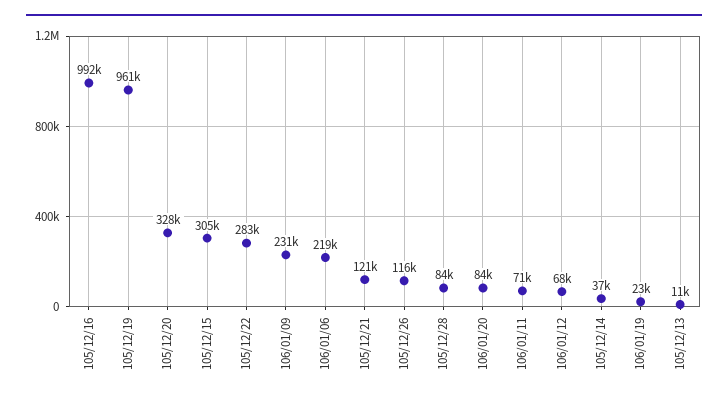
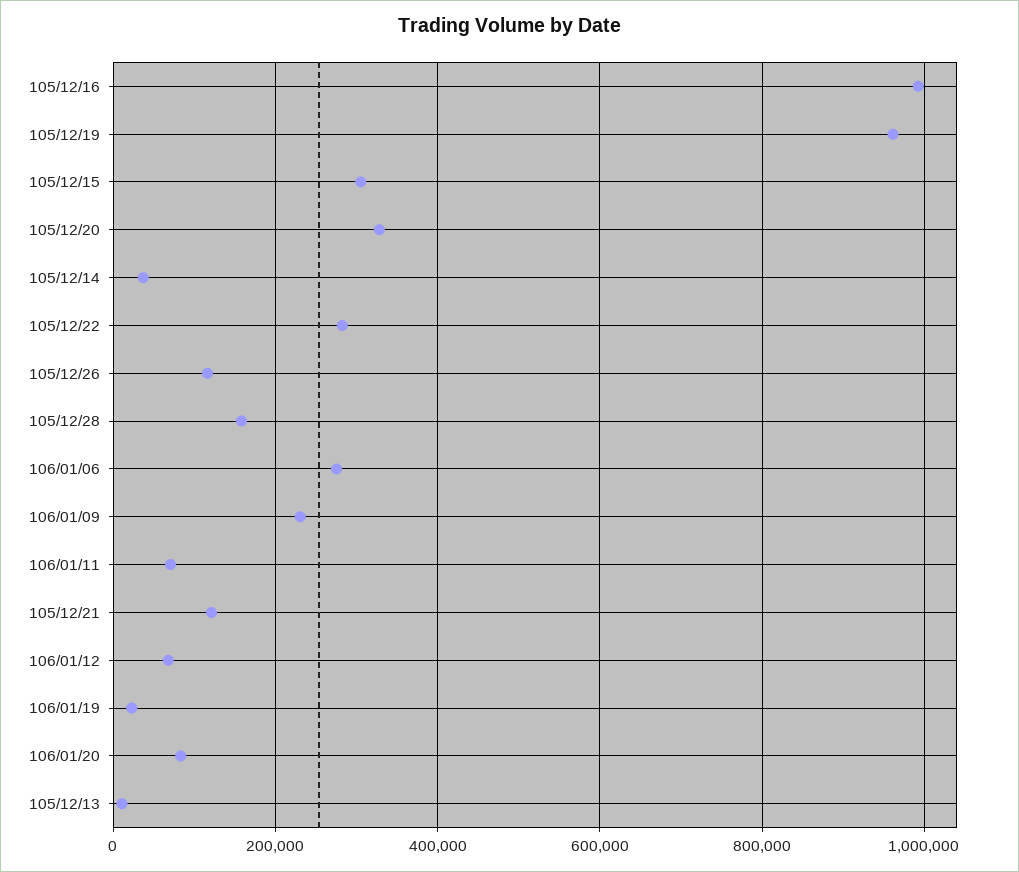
106/01/06: 219000 -> 280000
105/12/28: 84000 -> 160000

